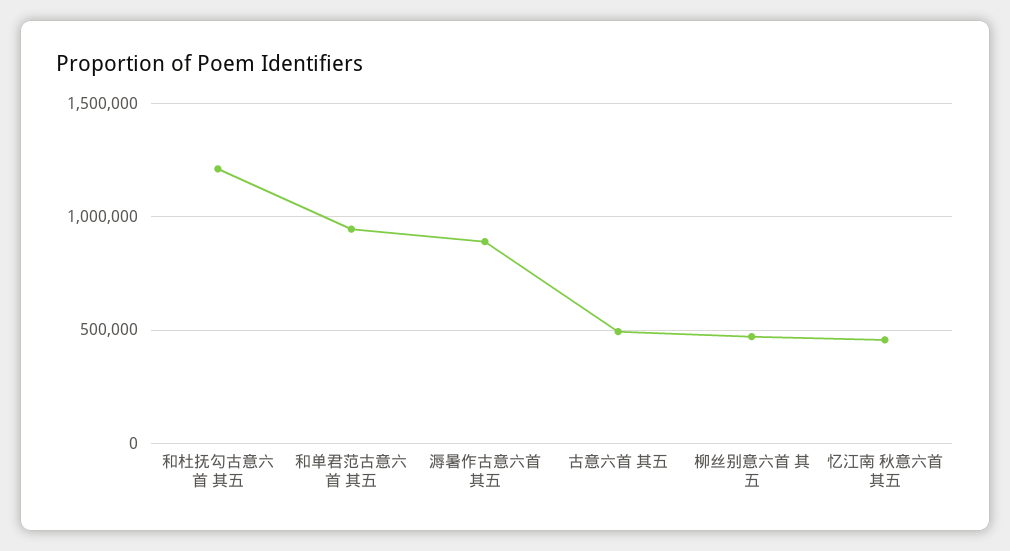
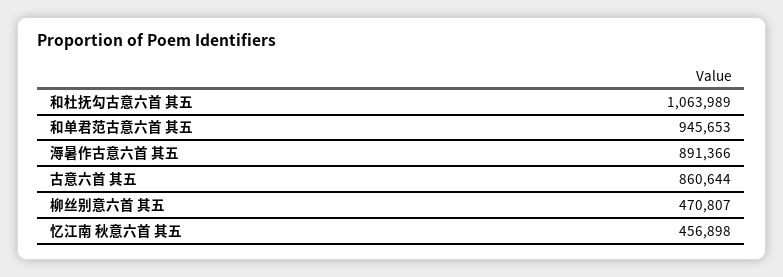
和杜抚勾古意六首 其五: 1200000 -> 1063989
古意六首 其五: 500000 -> 860644

